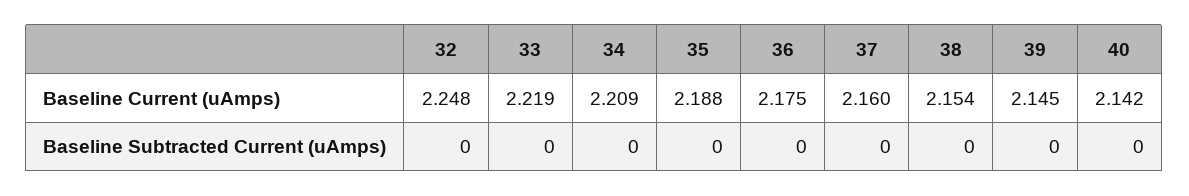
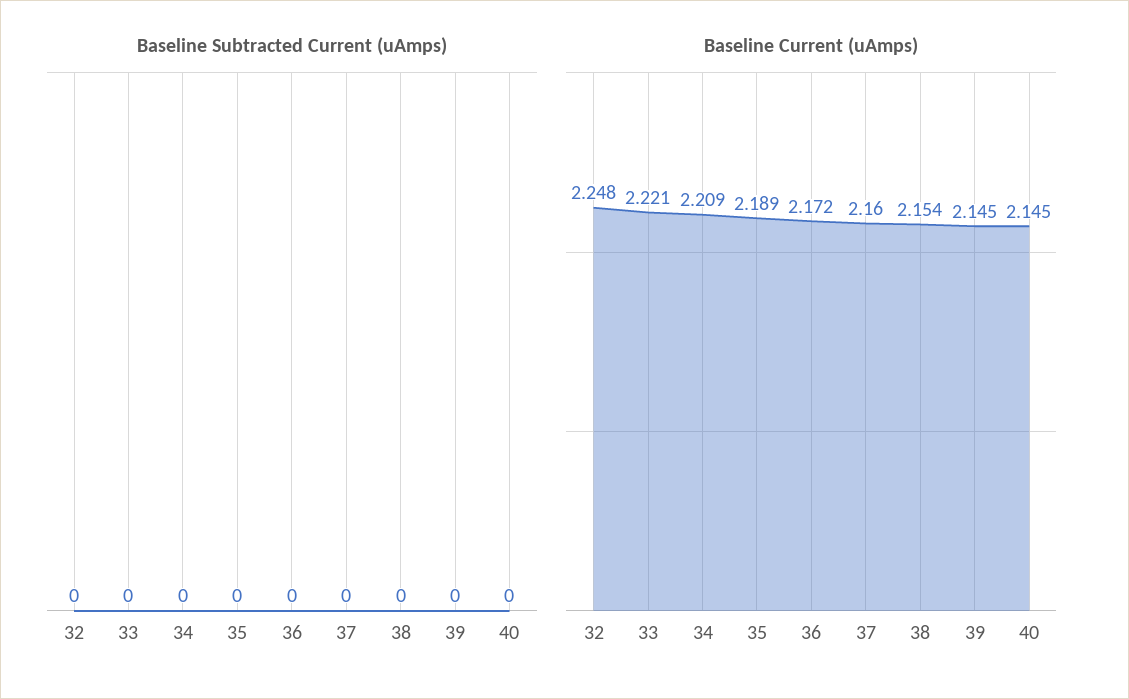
Baseline Current (uAmps), 33: 2.219 -> 2.221
Baseline Current (uAmps), 35: 2.188 -> 2.189
Baseline Current (uAmps), 36: 2.175 -> 2.172
Baseline Current (uAmps), 40: 2.142 -> 2.145

